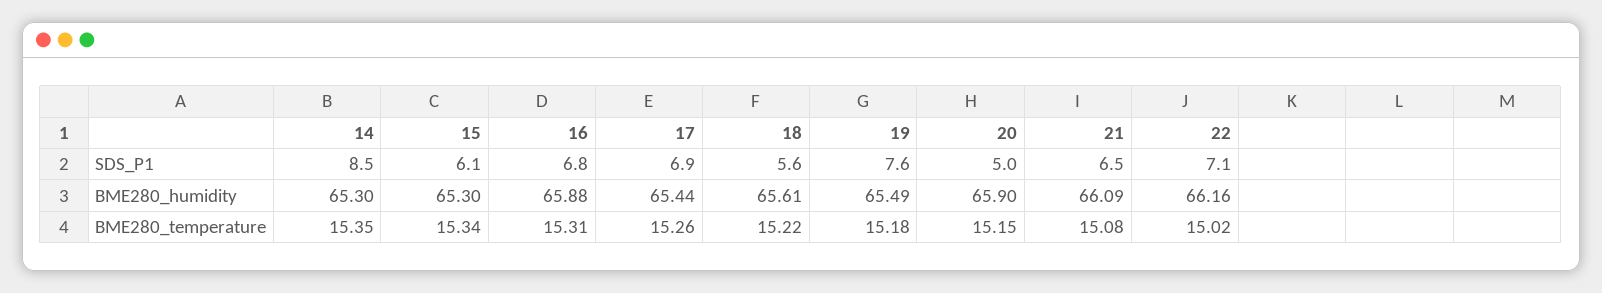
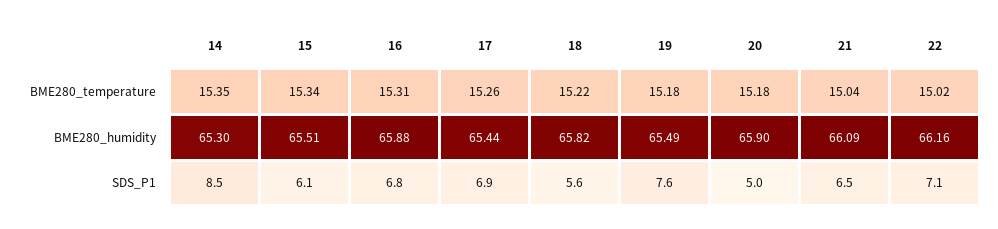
15, BME280_humidity: 65.3 -> 65.51
18, BME280_humidity: 65.61 -> 65.82
20, BME280_temperature: 15.15 -> 15.18
21, BME280_temperature: 15.08 -> 15.04

